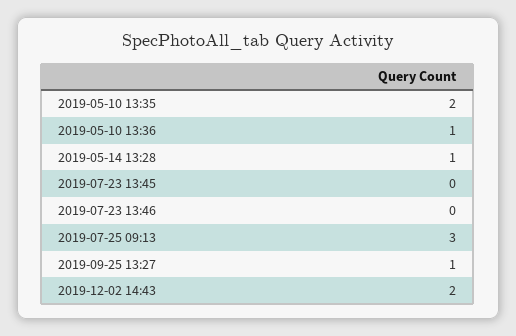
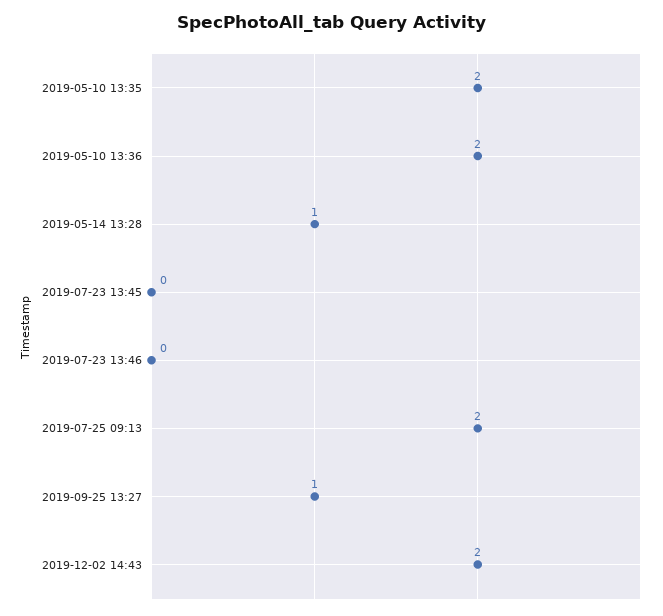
2019-05-10 13:36: 1 -> 2
2019-07-25 09:13: 3 -> 2

